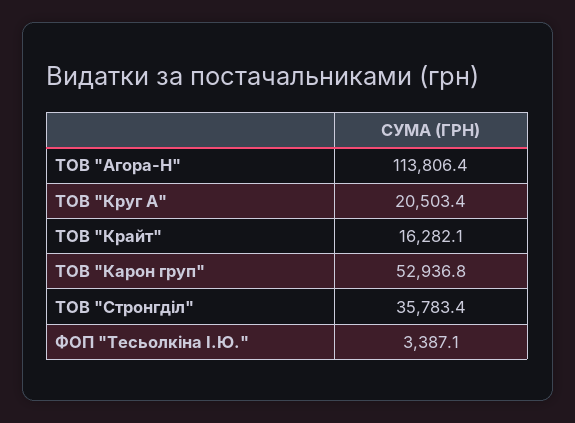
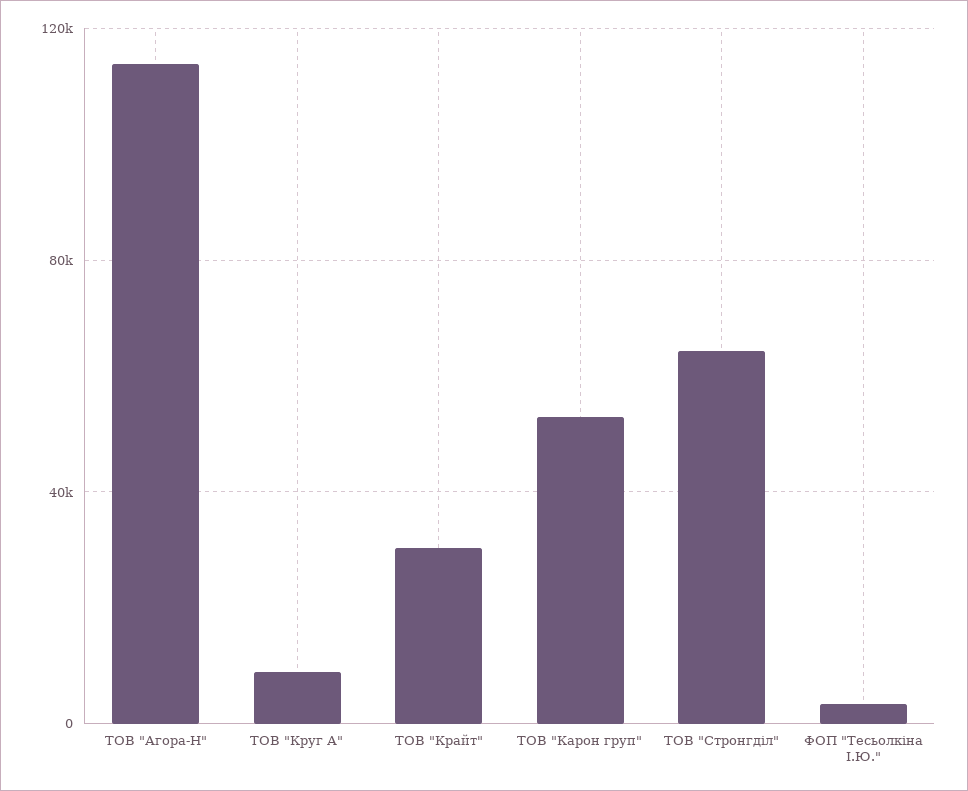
ТОВ "Круг А": 20503.4 -> 10000
ТОВ "Крайт": 16282.1 -> 30000
ТОВ "Стронгділ": 35783.4 -> 65000

